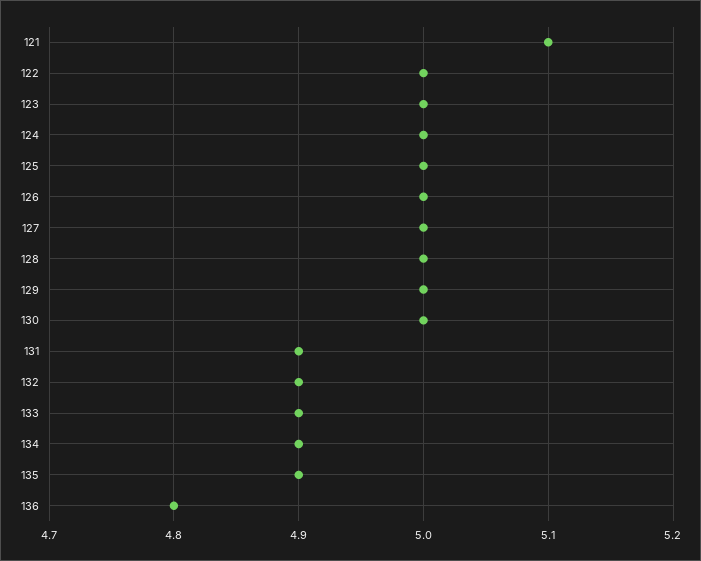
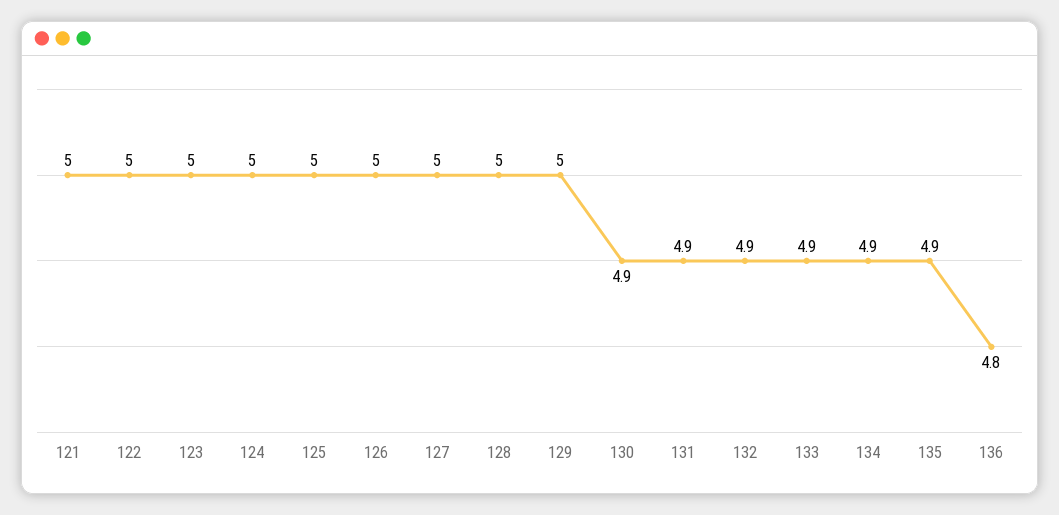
121: 5.1 -> 5
130: 5 -> 4.9

